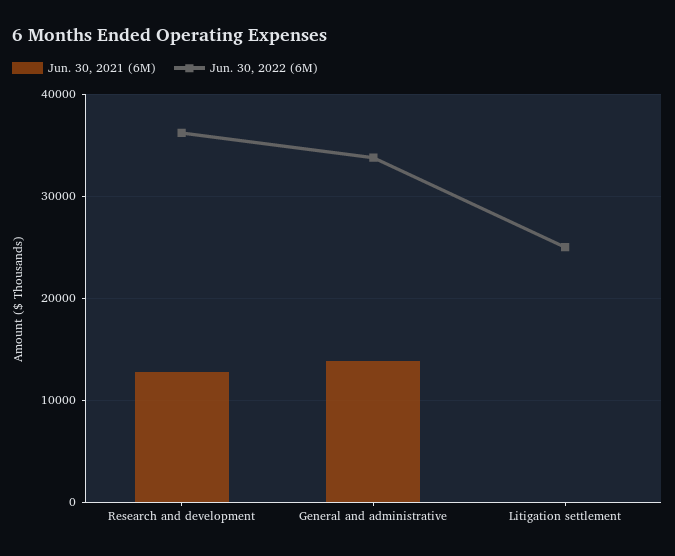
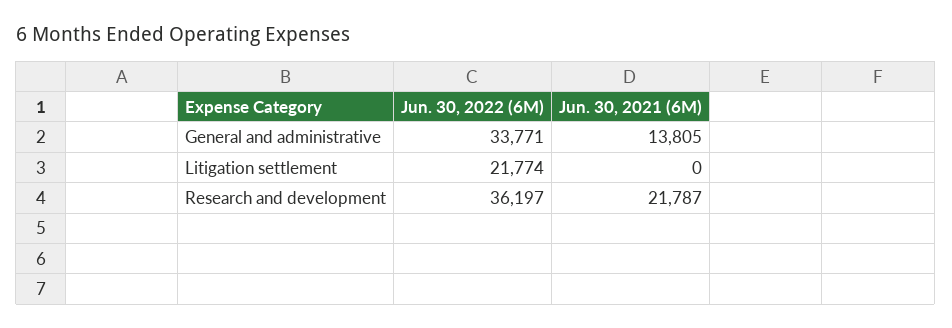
Jun. 30, 2021 (6M), Research and development: 13000 -> 21787
Jun. 30, 2022 (6M), Litigation settlement: 25000 -> 21774

